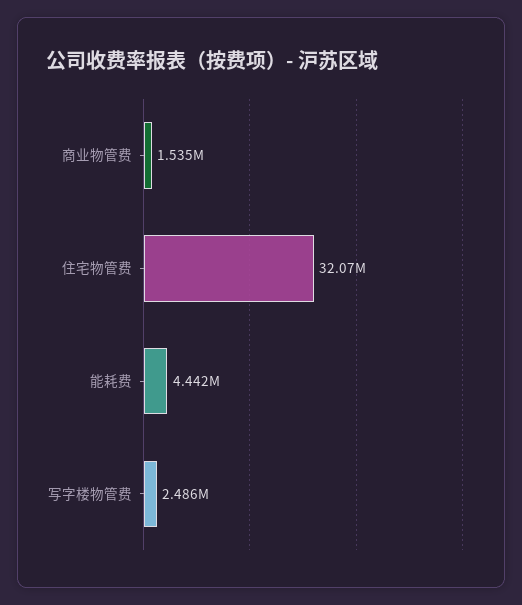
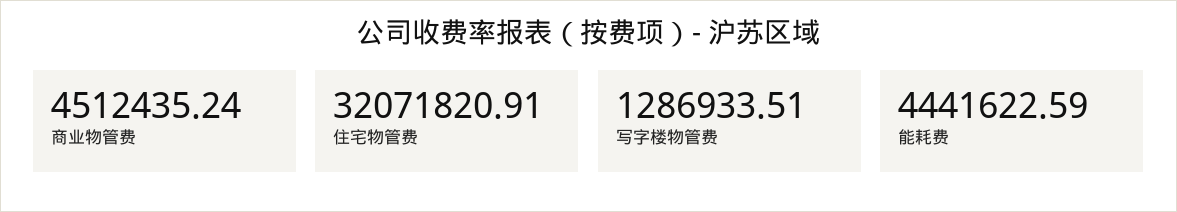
商业物管费: 1535000 -> 4512435.24
写字楼物管费: 2486000 -> 1286933.51

